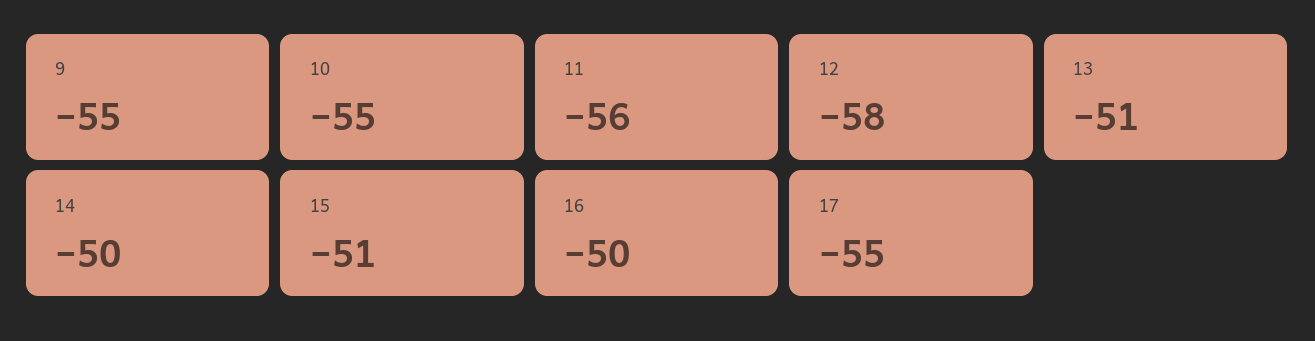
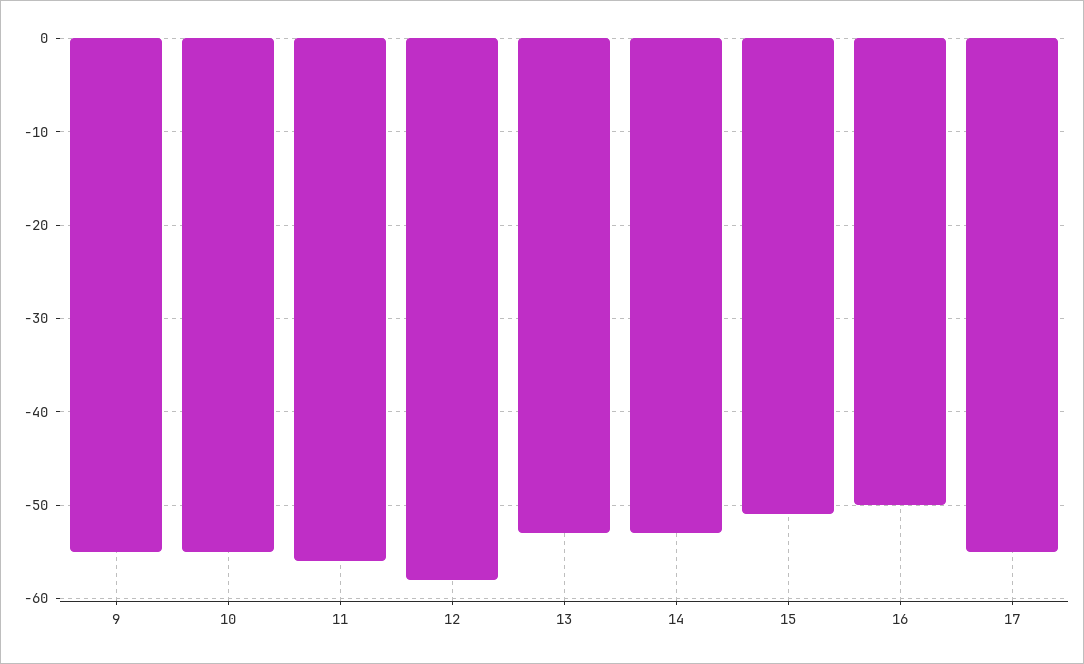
13: -51 -> -53
14: -50 -> -53

